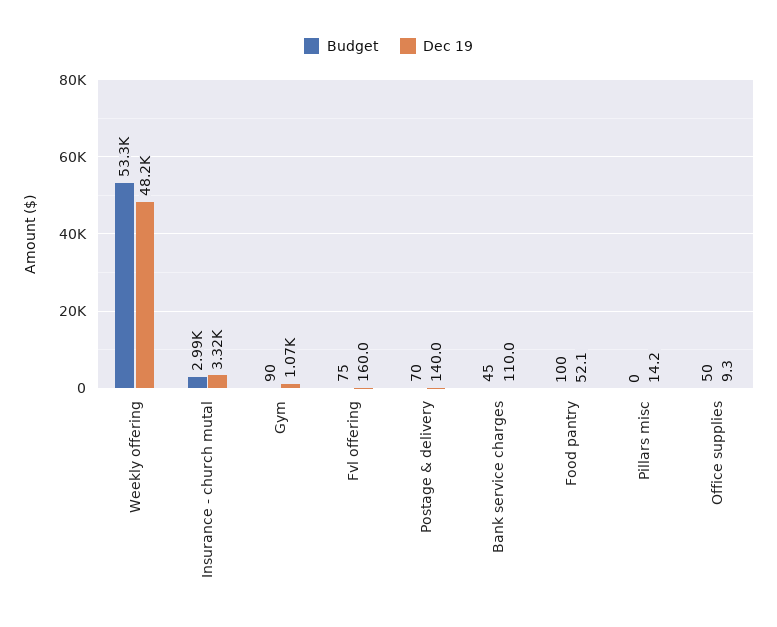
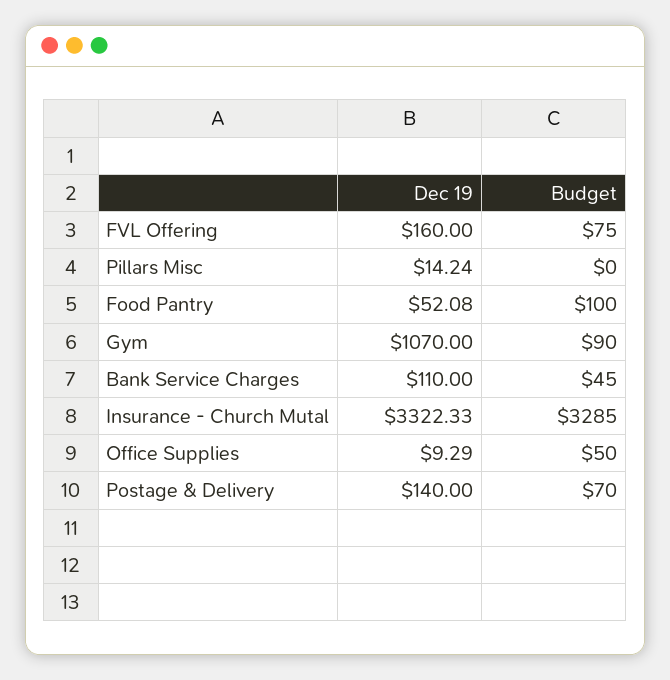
Budget, Weekly offering: 53300 -> none
Dec 19, Weekly offering: 48200 -> none
Budget, Insurance - church mutal: 2990 -> 3285

